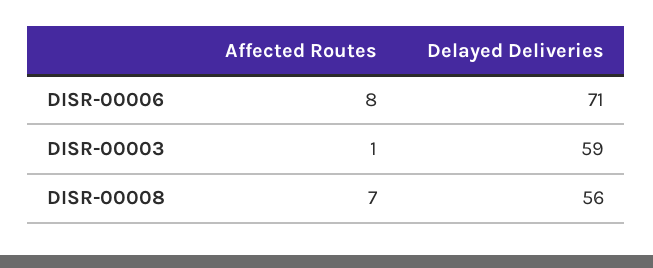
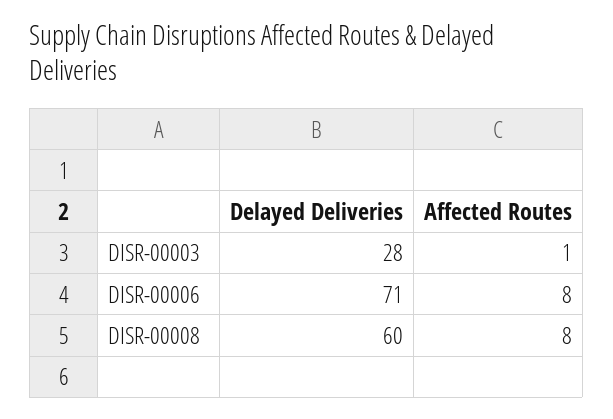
Delayed Deliveries, DISR-00003: 59 -> 28
Affected Routes, DISR-00008: 7 -> 8
Delayed Deliveries, DISR-00008: 56 -> 60

